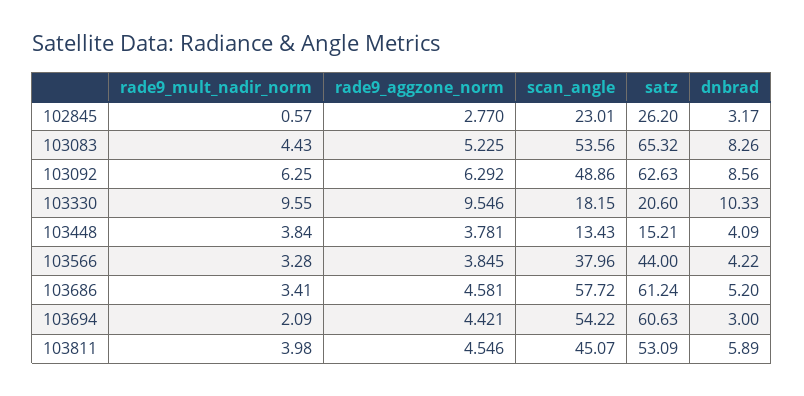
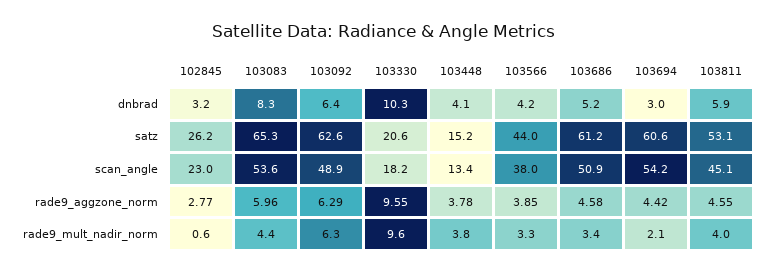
rade9_aggzone_norm, 103083: 5.225 -> 5.96
dnbrad, 103092: 8.56 -> 6.4
scan_angle, 103686: 57.72 -> 50.9

